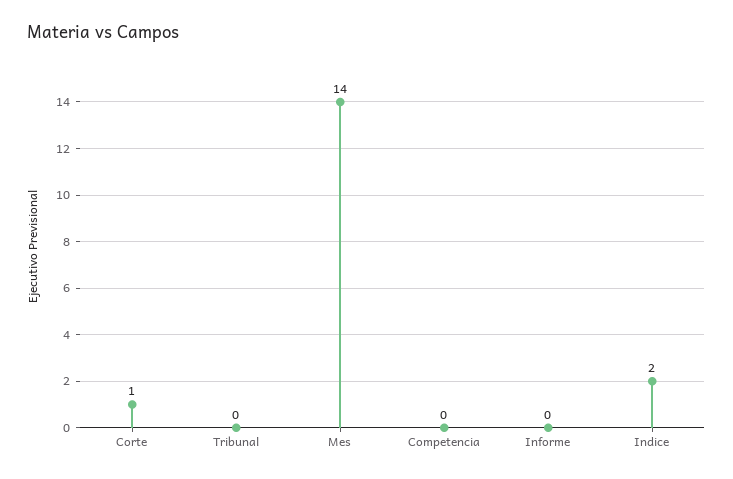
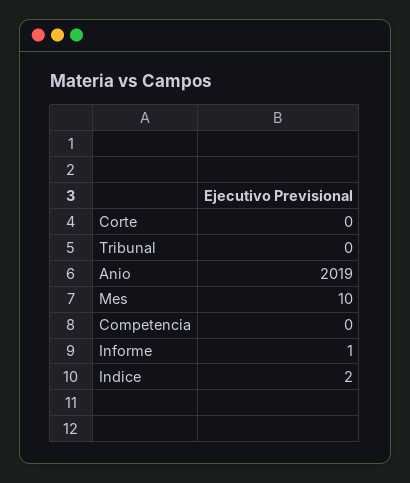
Corte: 1 -> 0
Mes: 14 -> 10
Informe: 0 -> 1
Anio: none -> 2019

